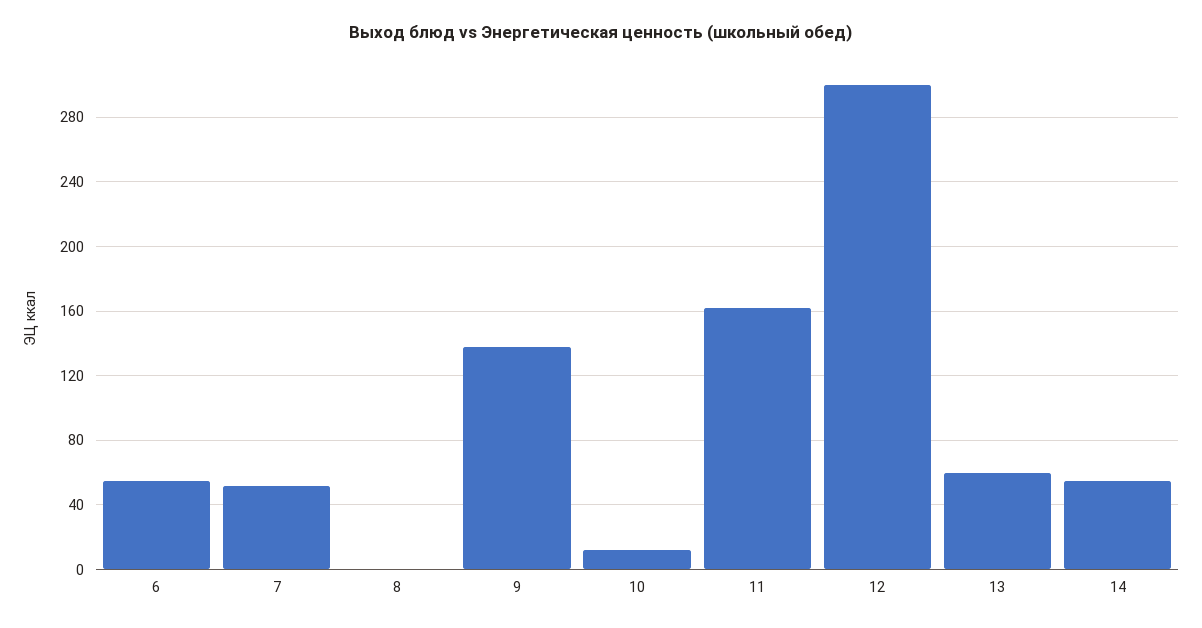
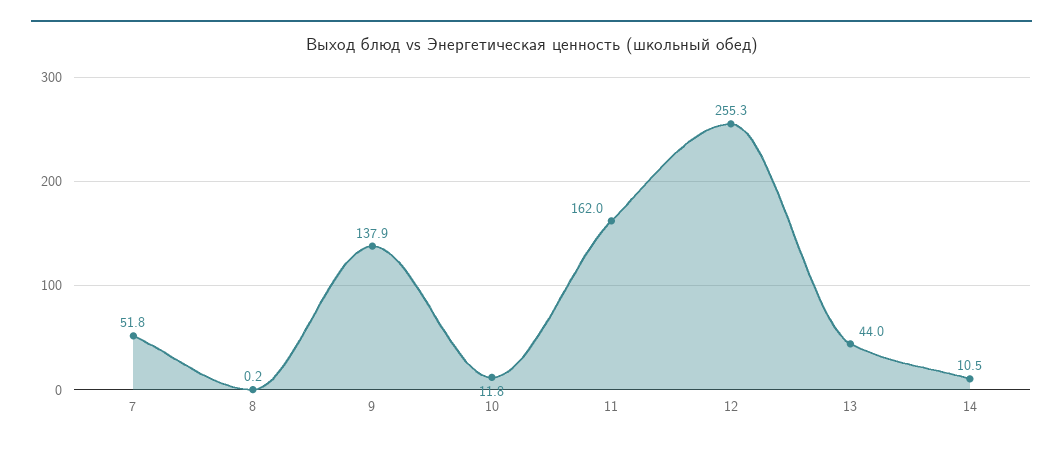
6: 55 -> none
12: 300 -> 255.3
13: 60 -> 44
14: 55 -> 10.5

